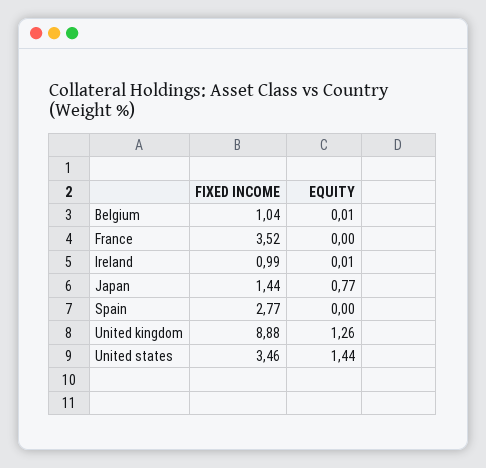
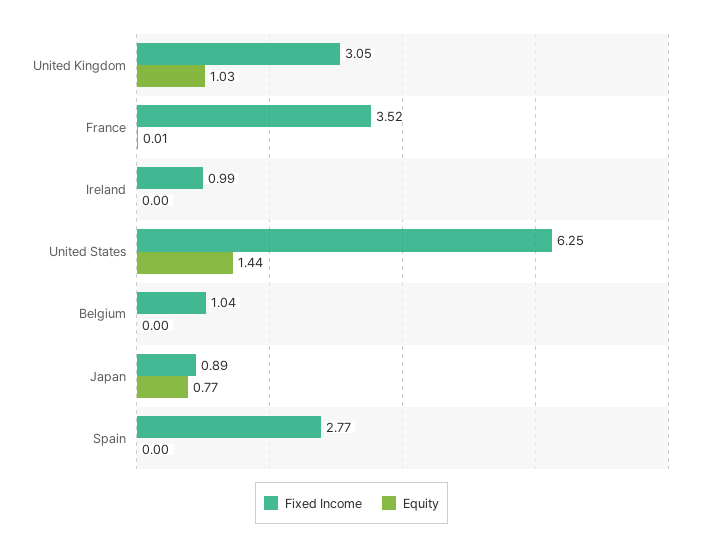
EQUITY, Belgium: 0.01 -> 0
EQUITY, France: 0 -> 0.01
EQUITY, Ireland: 0.01 -> 0
FIXED INCOME, Japan: 1.44 -> 0.89
FIXED INCOME, United kingdom: 8.88 -> 3.05
EQUITY, United kingdom: 1.26 -> 1.03
FIXED INCOME, United states: 3.46 -> 6.25

